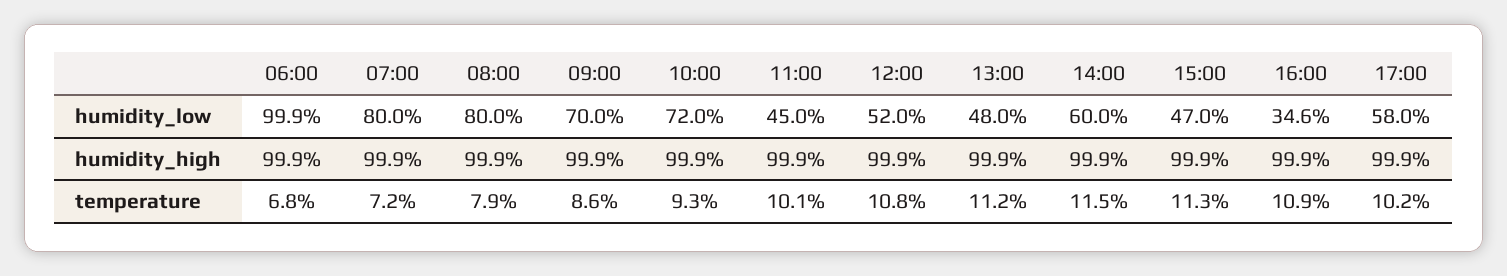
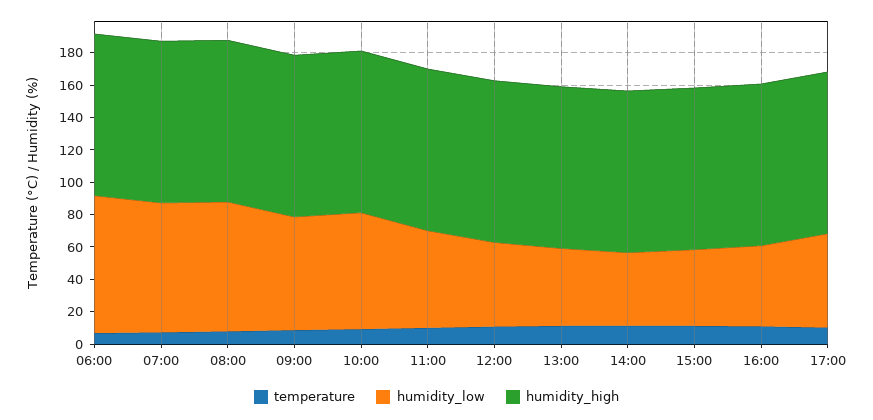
humidity_low, 06:00: 99.9 -> 85
humidity_low, 11:00: 45 -> 60
humidity_low, 14:00: 60 -> 45
humidity_low, 16:00: 34.6 -> 50

